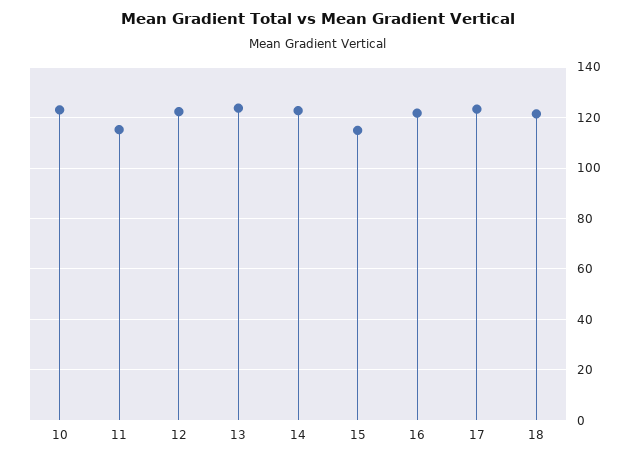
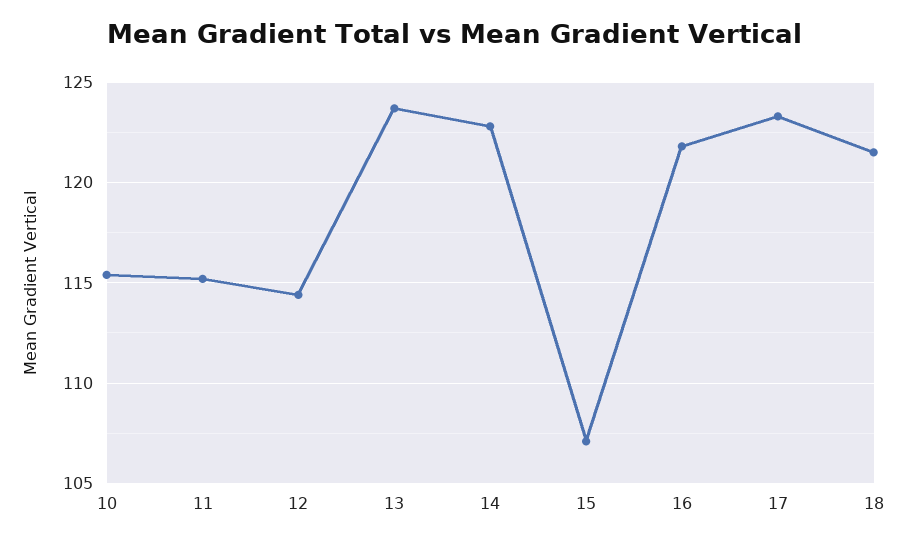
10: 122.5 -> 115.5
12: 122.5 -> 114.5
15: 115 -> 107

